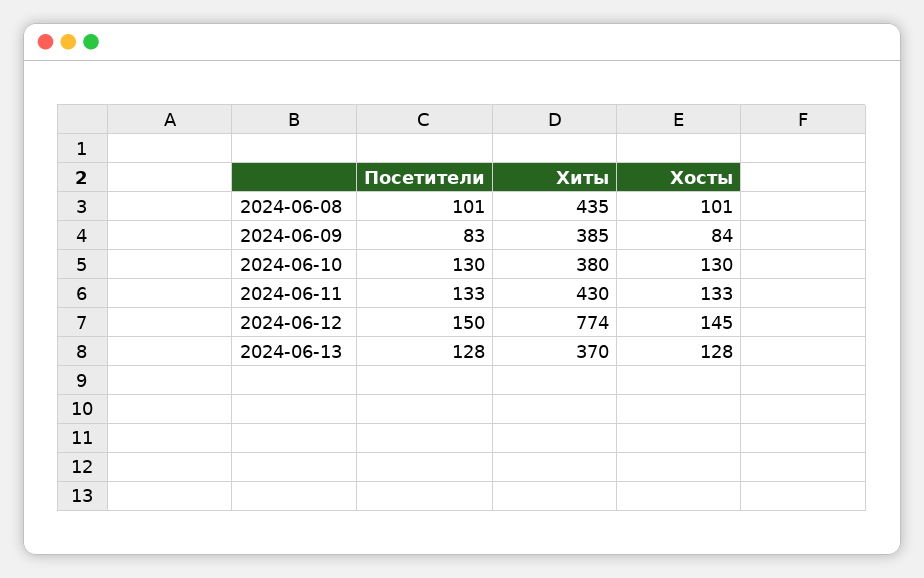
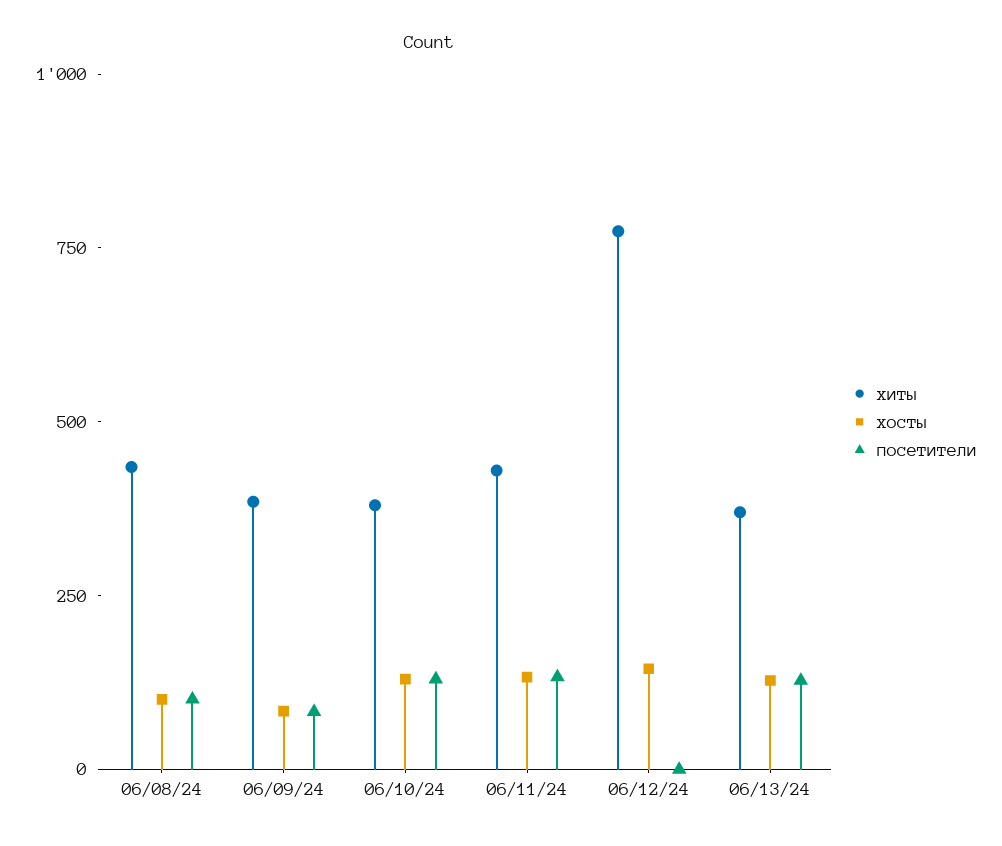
Посетители, 2024-06-12: 150 -> 0

